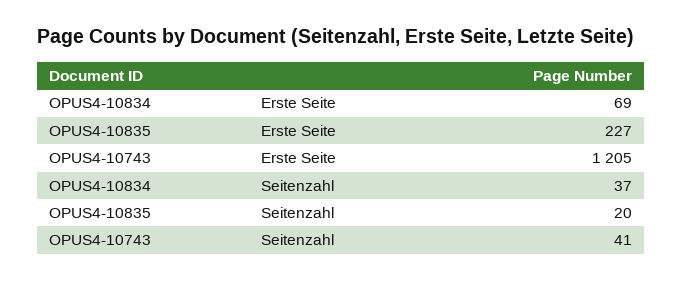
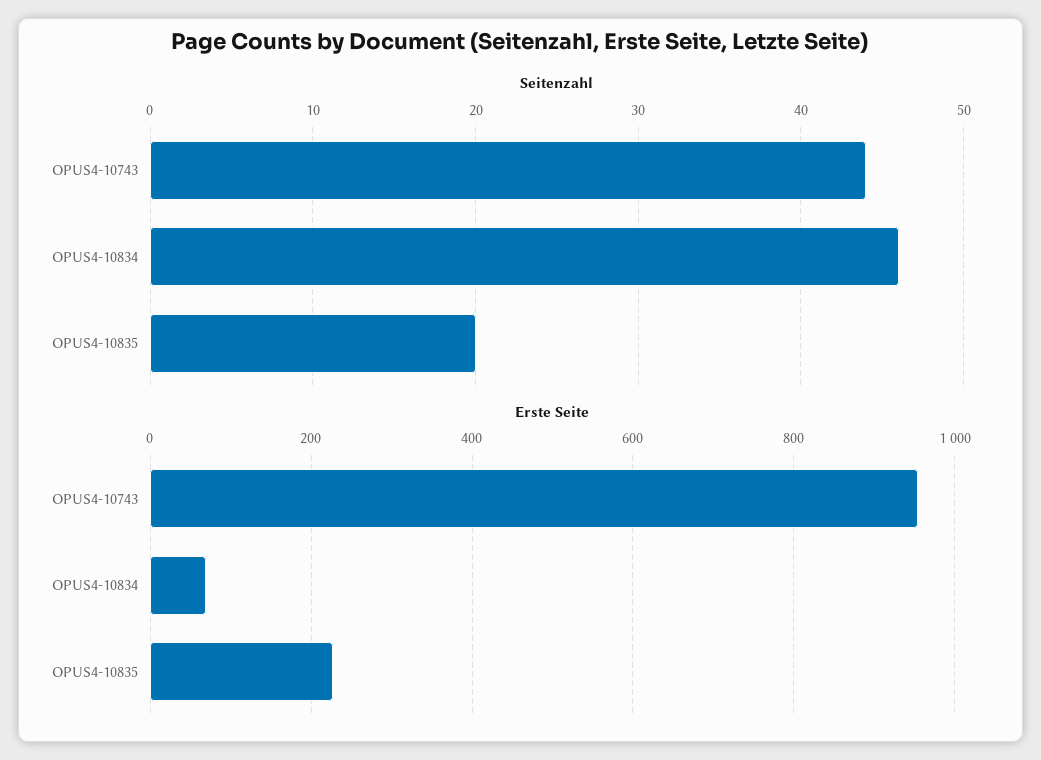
Erste Seite, OPUS4-10743: 1205 -> 960
Seitenzahl, OPUS4-10834: 37 -> 46
Seitenzahl, OPUS4-10743: 41 -> 44

